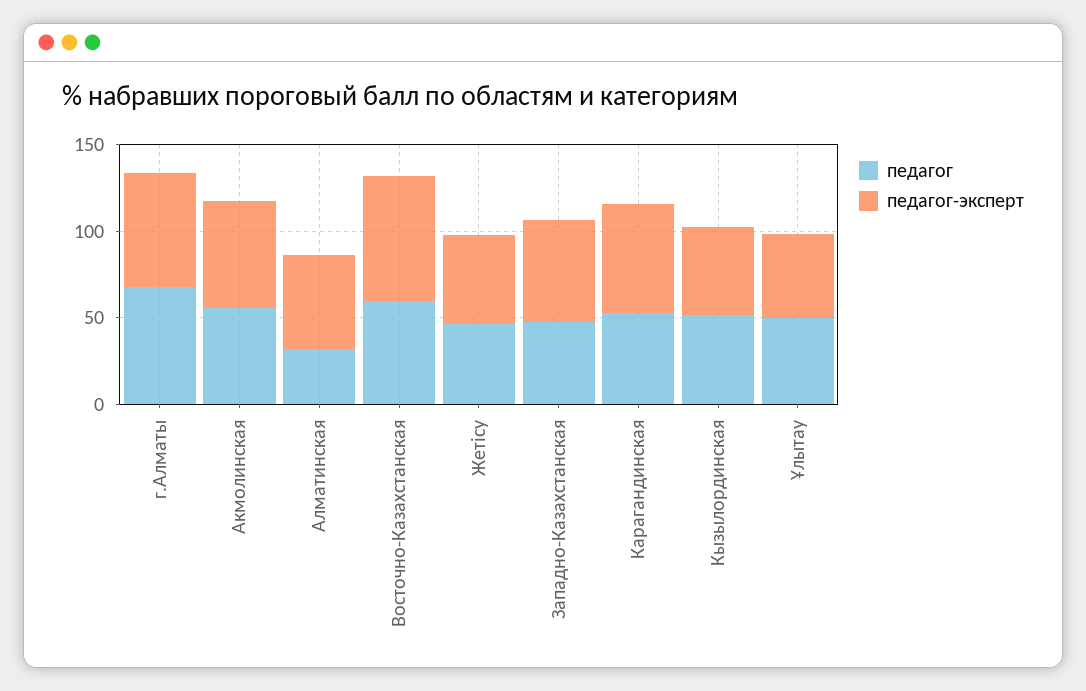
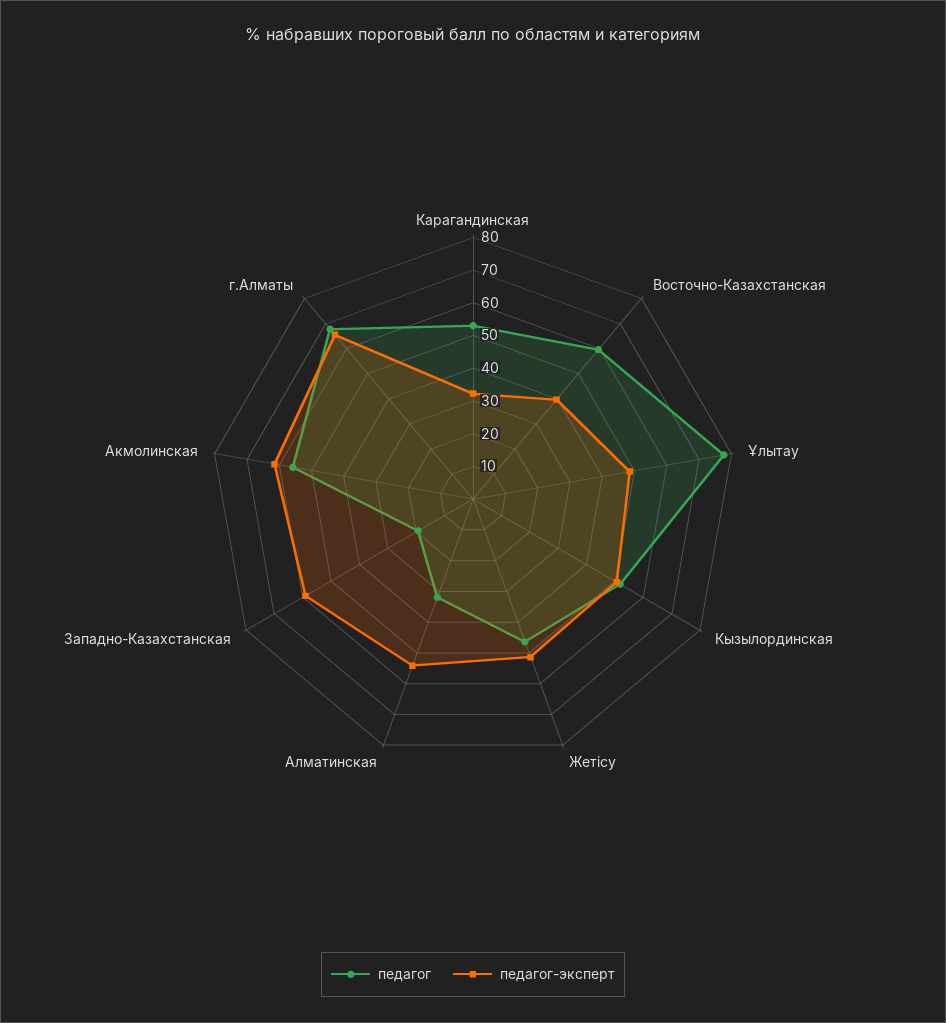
педагог-эксперт, Восточно-Казахстанская: 70 -> 40
педагог, Западно-Казахстанская: 50 -> 20
педагог-эксперт, Карагандинская: 60 -> 32.5
педагог, Ұлытау: 50 -> 77.5

